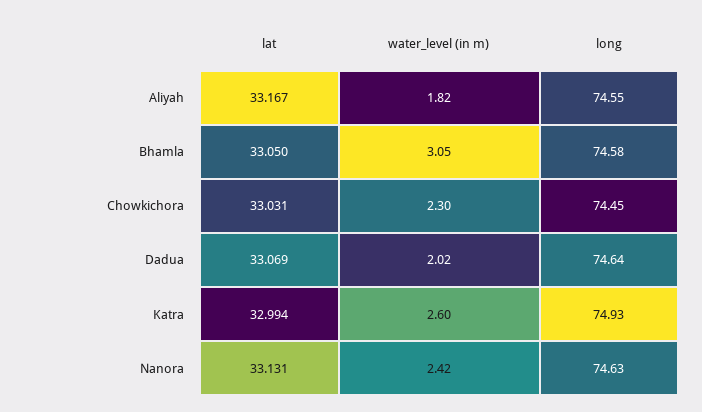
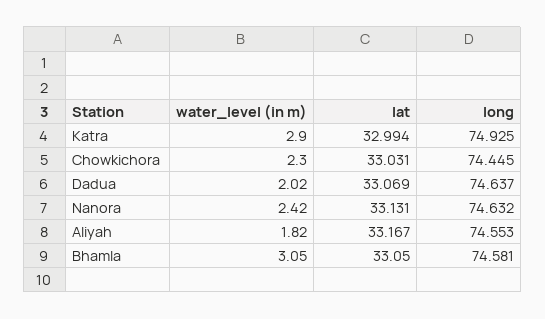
water_level (in m), Katra: 2.6 -> 2.9

